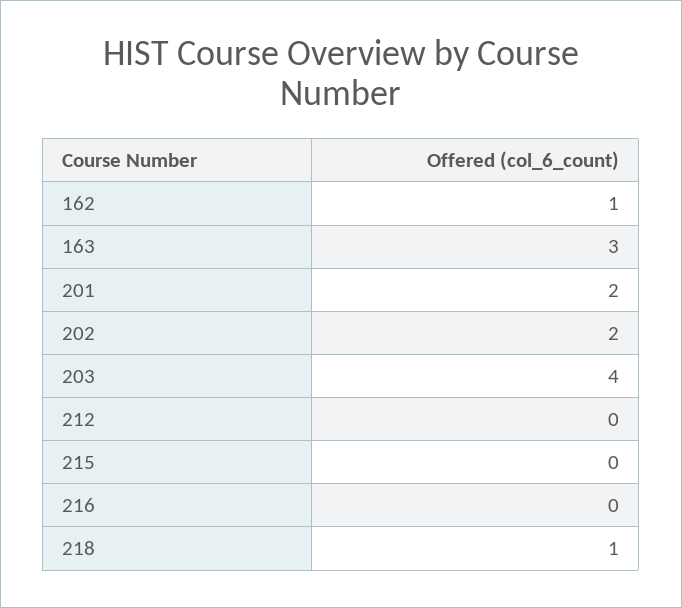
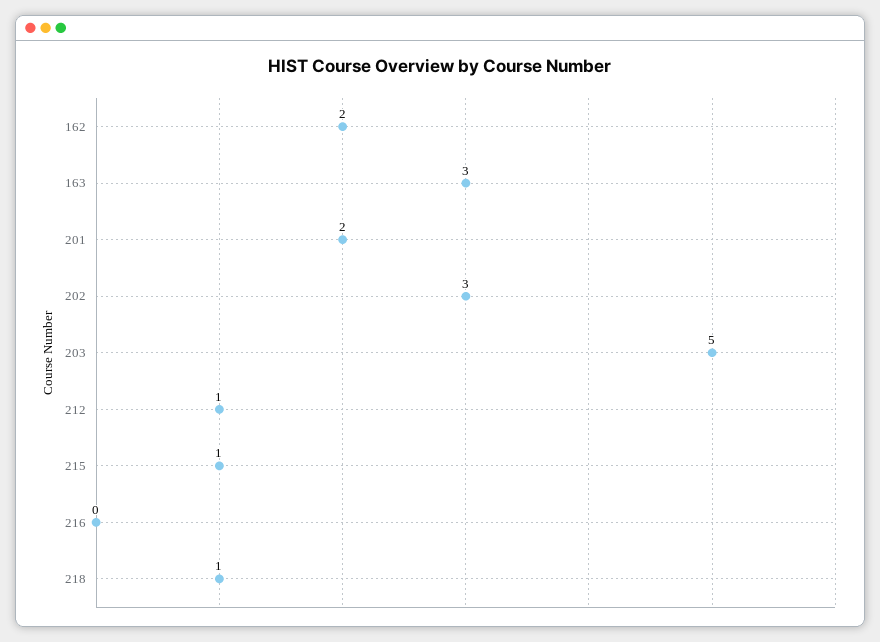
162: 1 -> 2
202: 2 -> 3
203: 4 -> 5
212: 0 -> 1
215: 0 -> 1

